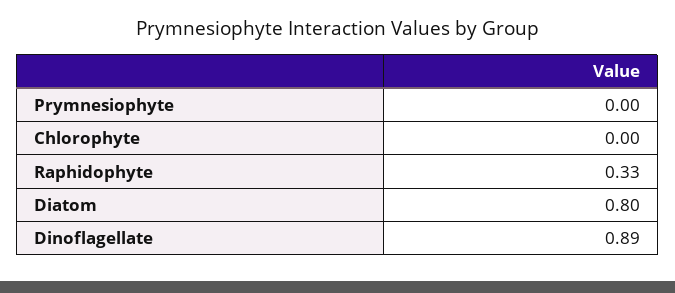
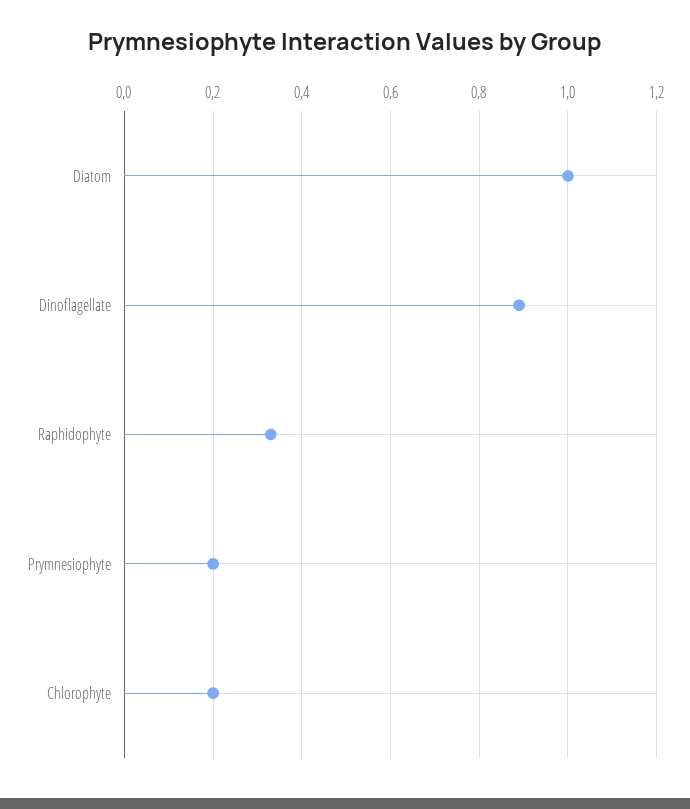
Prymnesiophyte: 0 -> 0.2
Chlorophyte: 0 -> 0.2
Diatom: 0.8 -> 1

